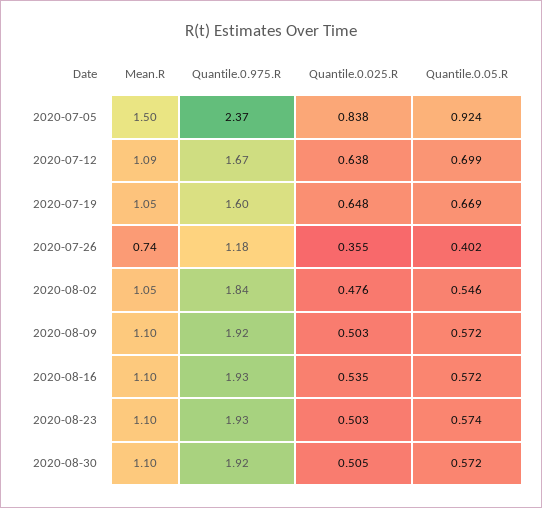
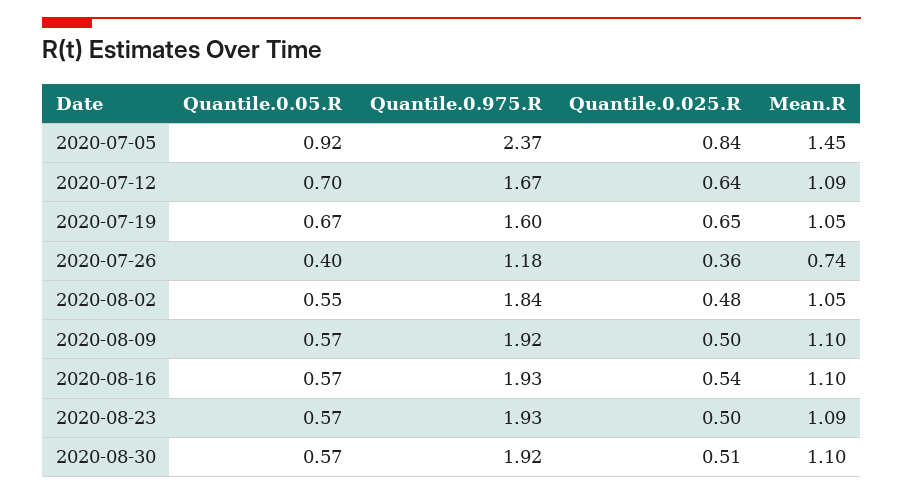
Mean.R, 2020-07-05: 1.5 -> 1.45
Mean.R, 2020-08-23: 1.1 -> 1.09

